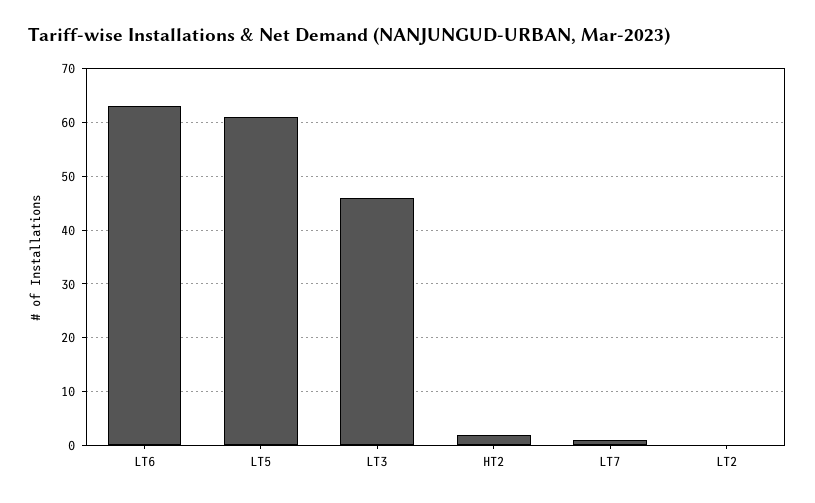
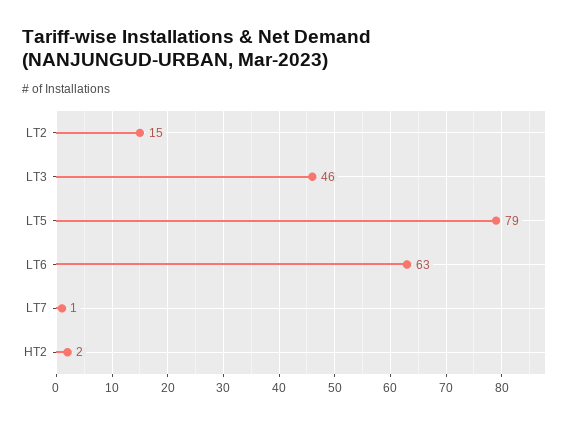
LT5: 60 -> 79
LT2: 0 -> 15

